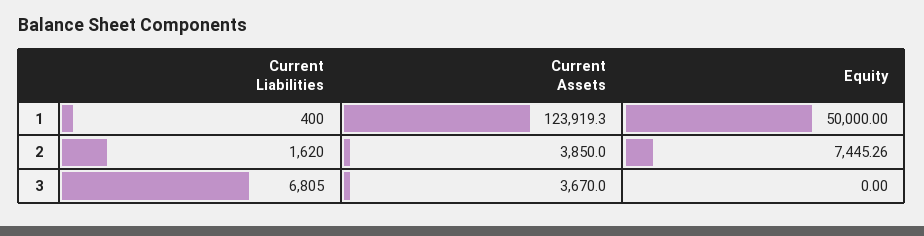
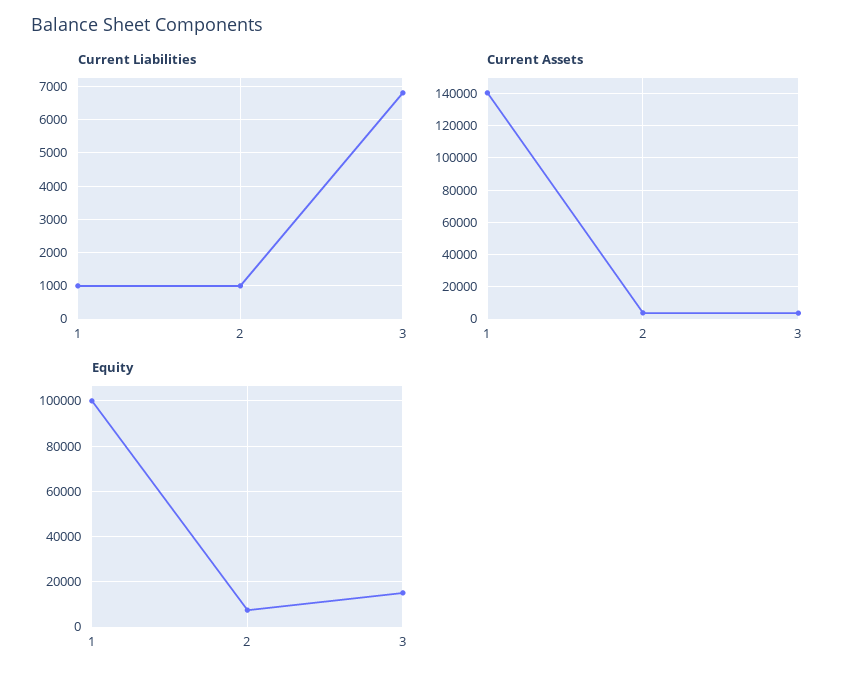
Current Liabilities, 1: 400 -> 1000
Current Assets, 1: 123919.3 -> 140000
Equity, 1: 50000 -> 100000
Current Liabilities, 2: 1620 -> 1000
Equity, 3: 0 -> 15000

